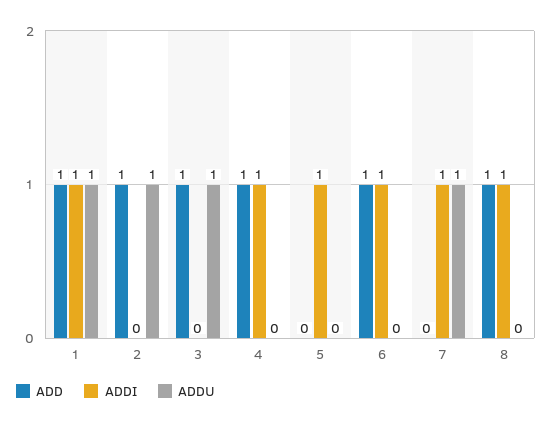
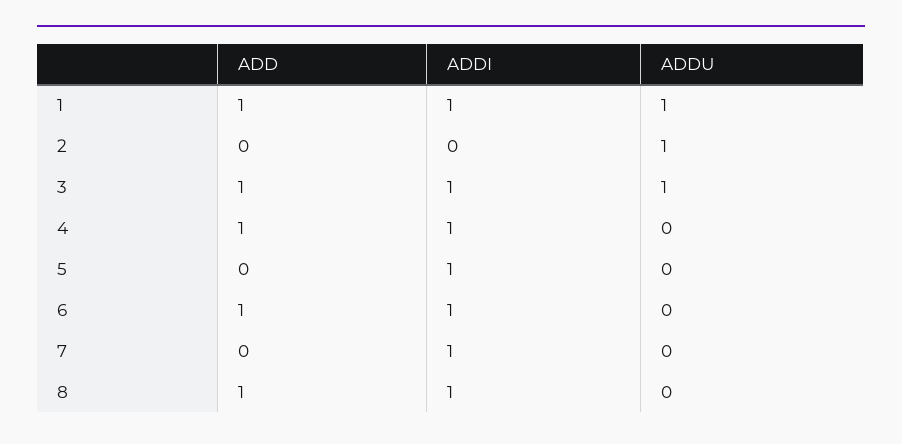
ADD, 2: 1 -> 0
ADDI, 3: 0 -> 1
ADDU, 7: 1 -> 0

